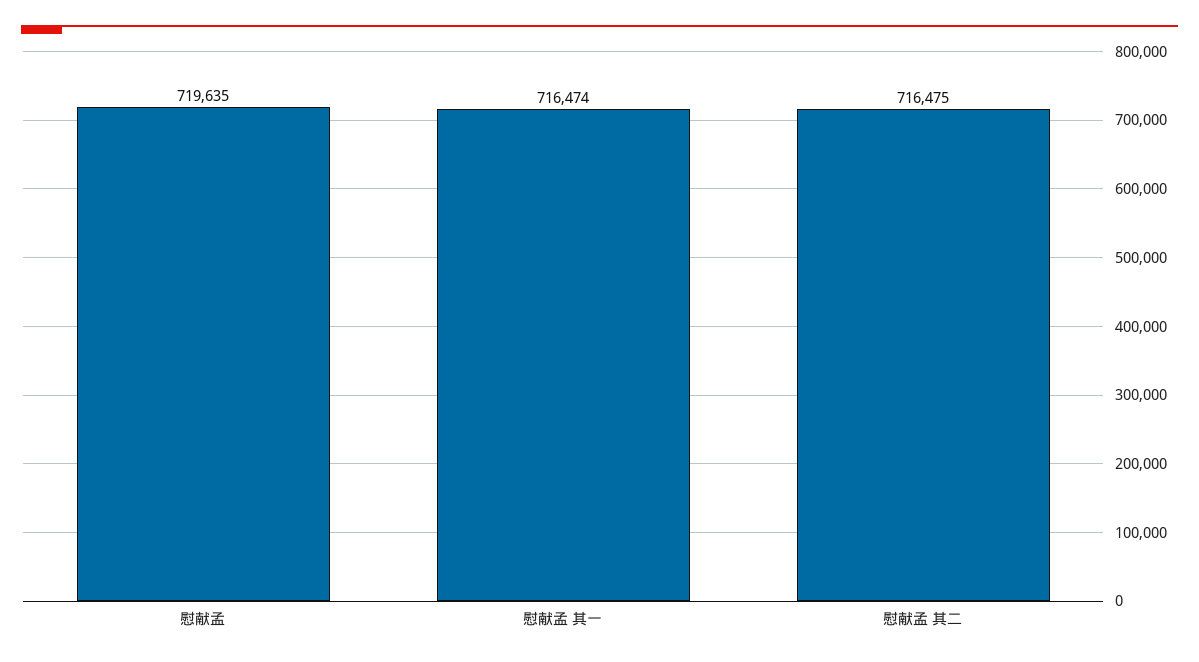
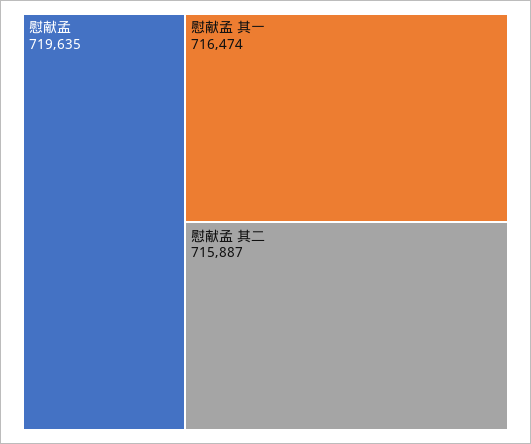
慰献孟 其二: 716475 -> 715887

